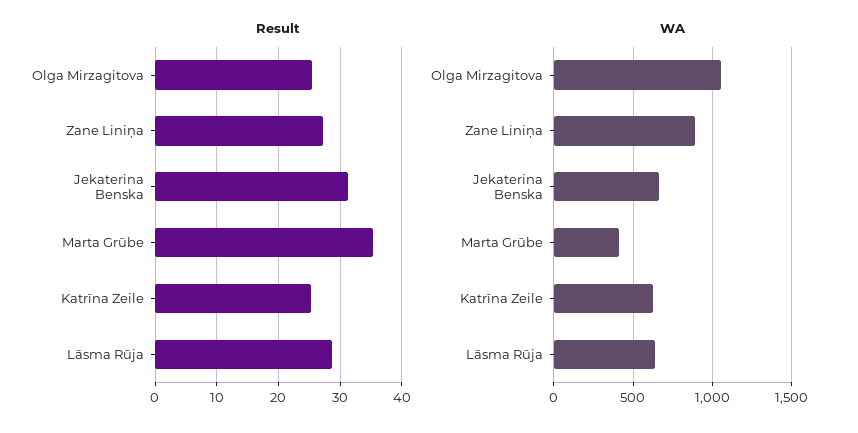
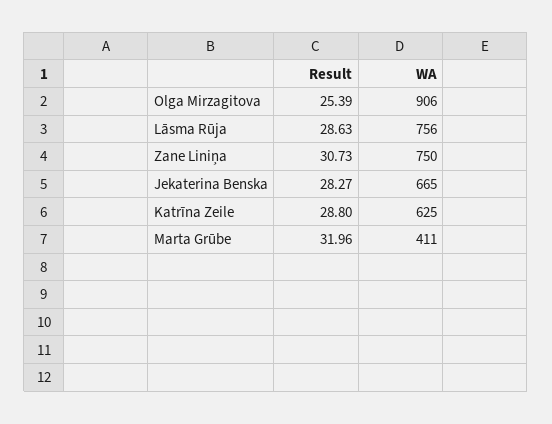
Result, Zane Liniņa: 27 -> 30.73
Result, Jekaterina Benska: 31 -> 28.27
Result, Marta Grūbe: 35 -> 31.96
Result, Katrīna Zeile: 25 -> 28.8
WA, Olga Mirzagitova: 1050 -> 906
WA, Zane Liniņa: 900 -> 750
WA, Lāsma Rūja: 650 -> 756

